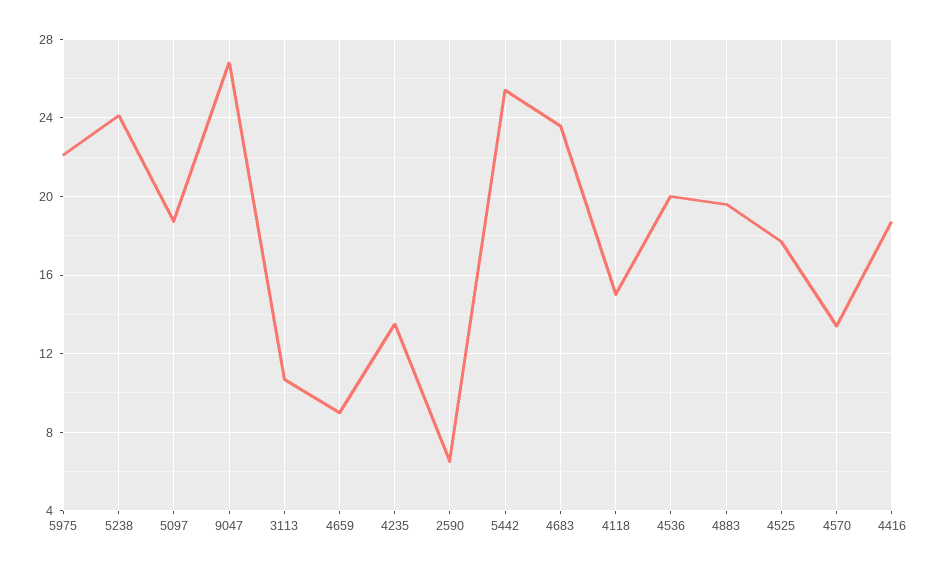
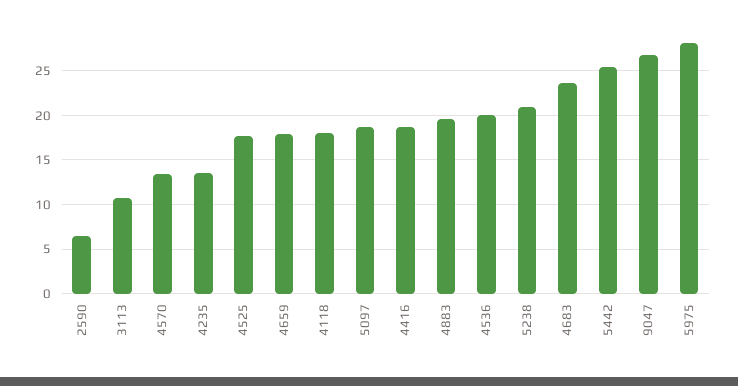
5975: 22 -> 28
5238: 24 -> 21
4659: 9 -> 18
4118: 15 -> 18

